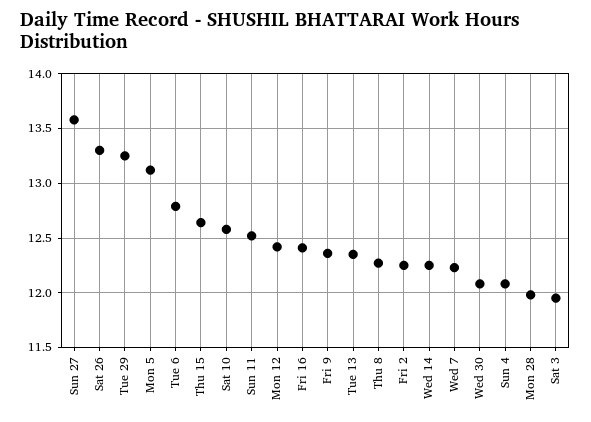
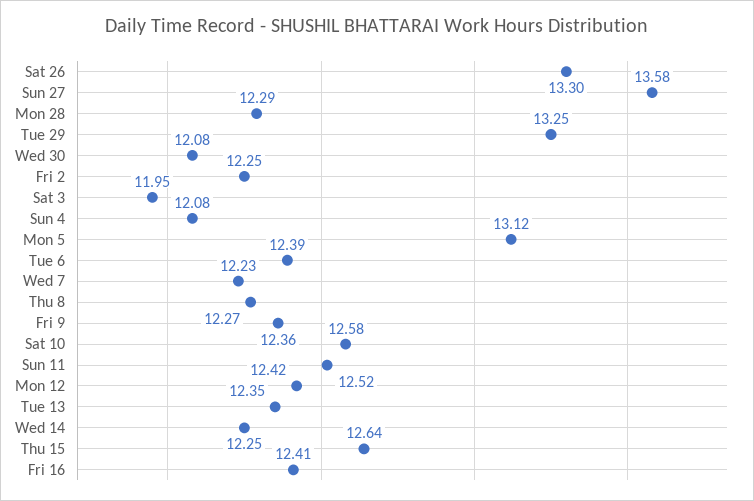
Tue 6: 12.8 -> 12.39
Mon 28: 12 -> 12.29

